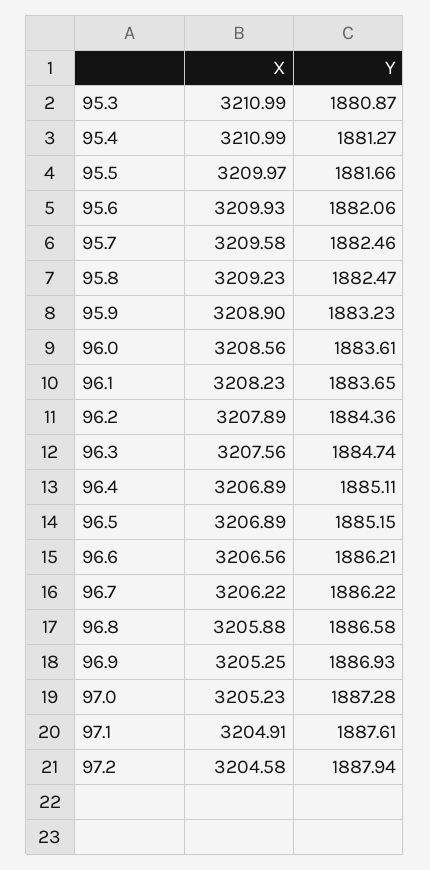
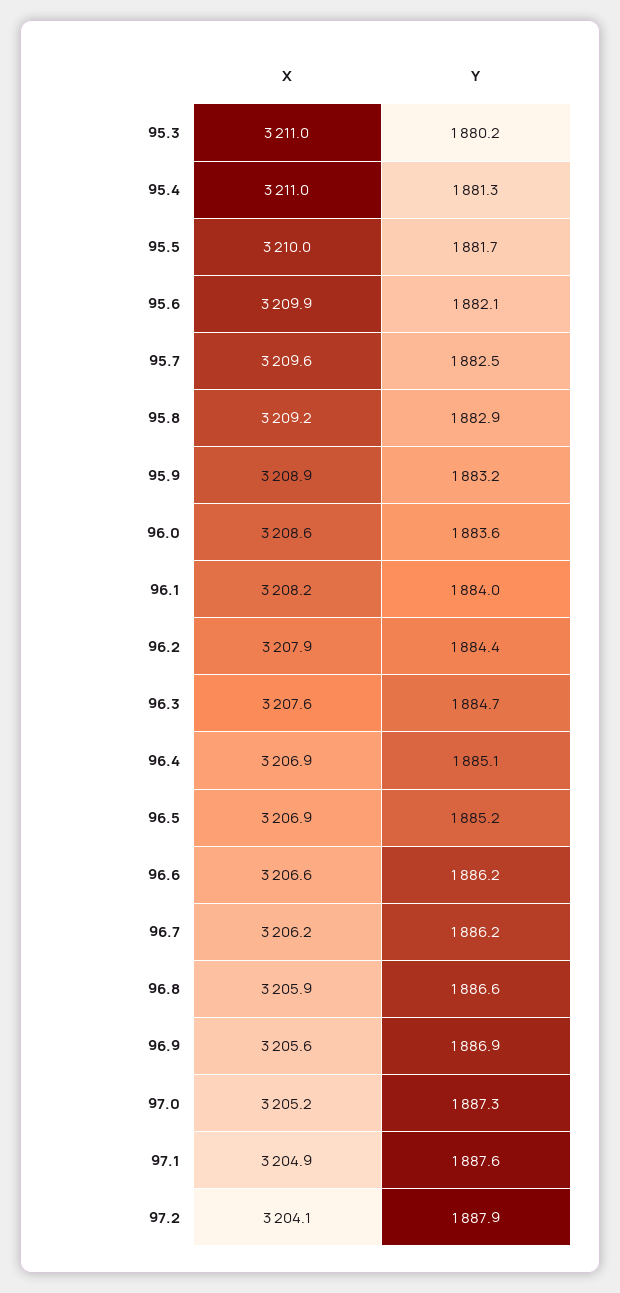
Y, 95.3: 1880.87 -> 1880.2
Y, 95.8: 1882.47 -> 1882.9
Y, 96.1: 1883.65 -> 1884
X, 96.9: 3205.25 -> 3205.6
X, 97.2: 3204.58 -> 3204.1

